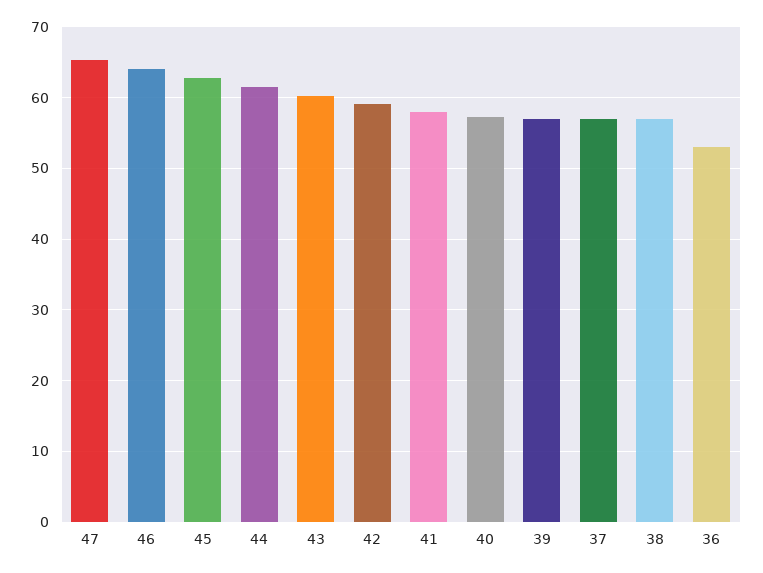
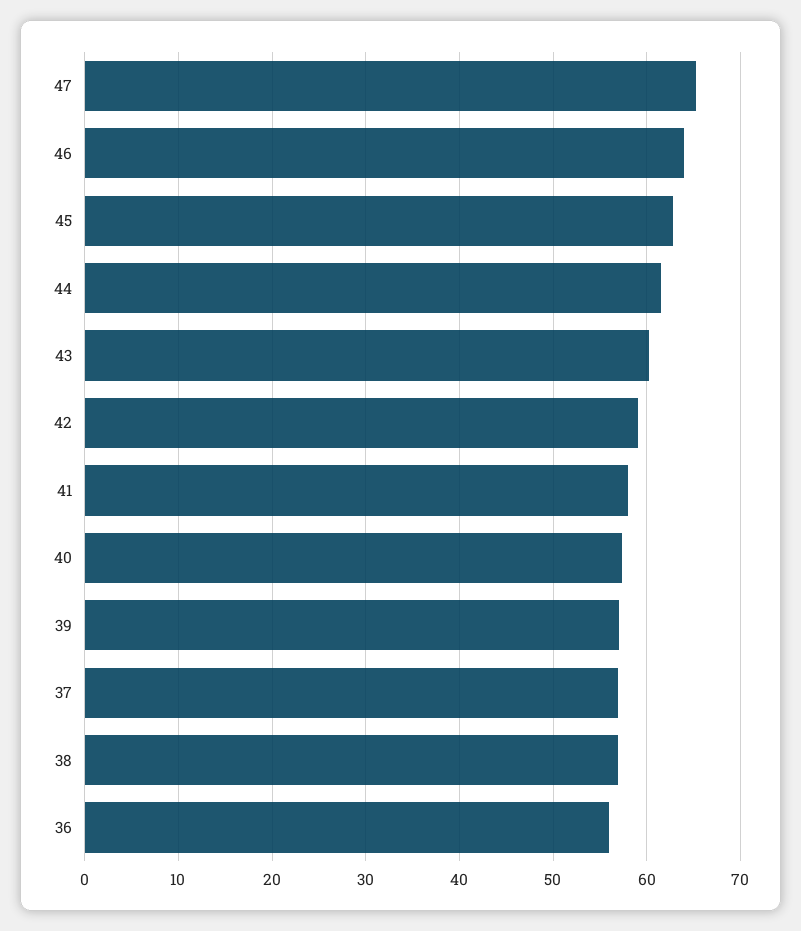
36: 53 -> 56

